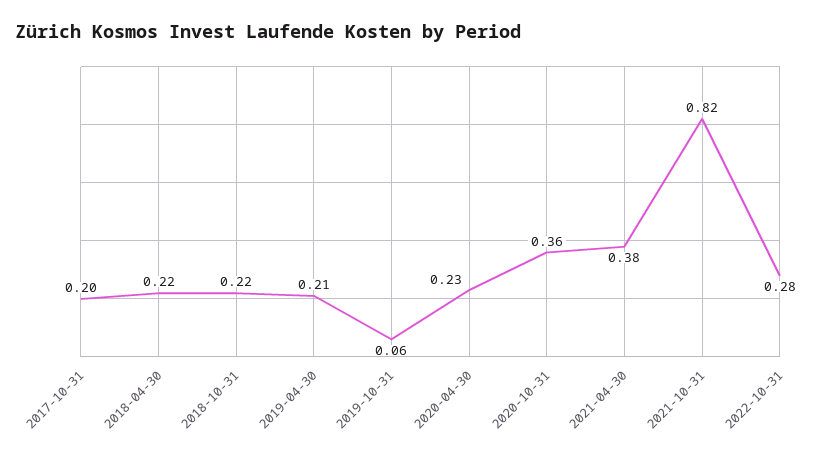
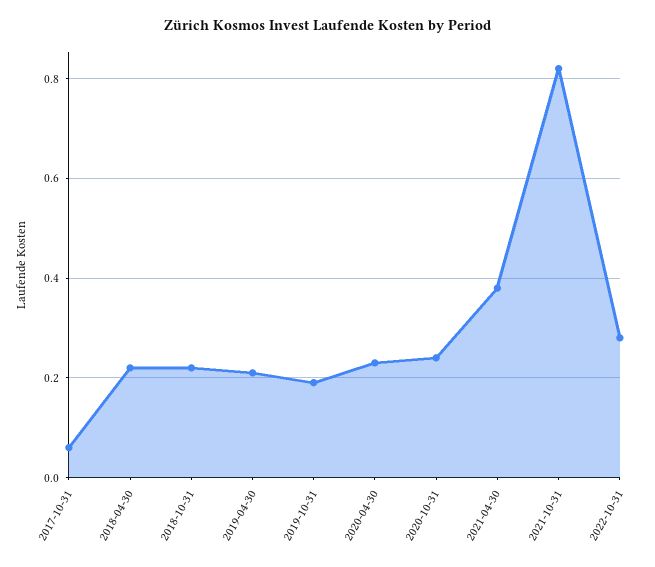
2017-10-31: 0.2 -> 0.05
2019-10-31: 0.06 -> 0.2
2020-10-31: 0.36 -> 0.25

